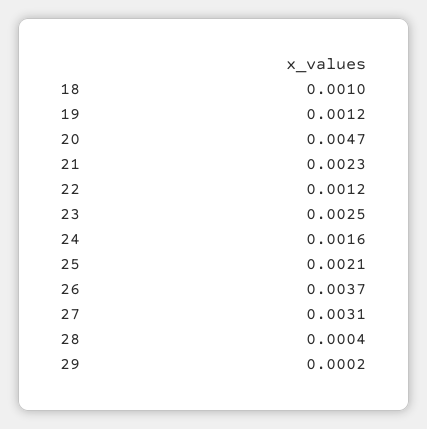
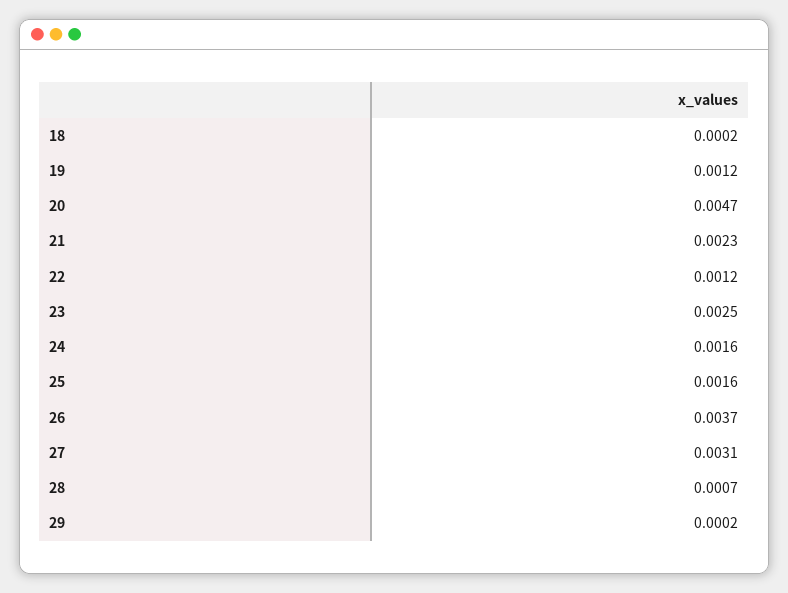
18: 0.001 -> 0.0002
25: 0.0021 -> 0.0016
28: 0.0004 -> 0.0007

